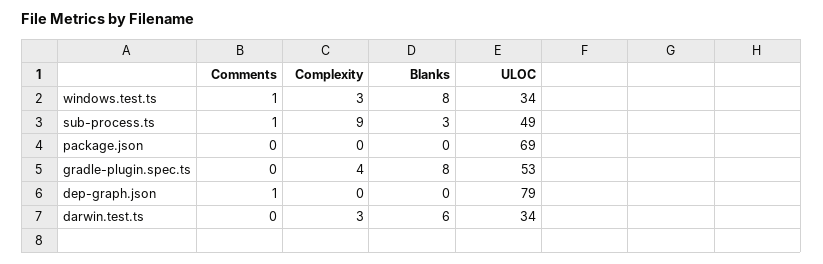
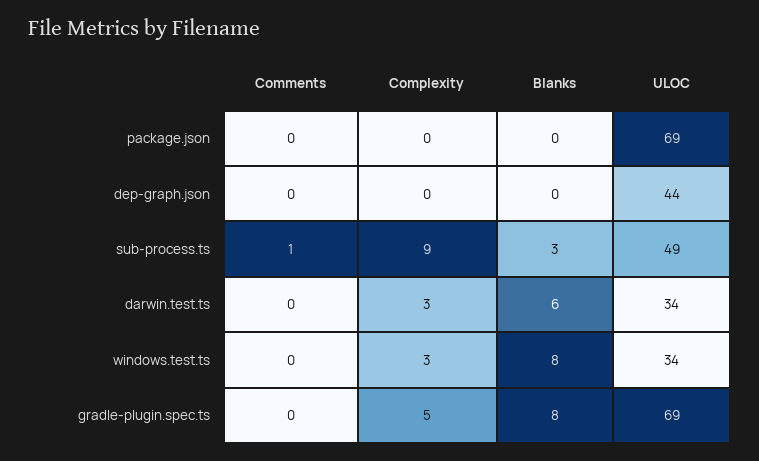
Comments, windows.test.ts: 1 -> 0
Complexity, gradle-plugin.spec.ts: 4 -> 5
ULOC, gradle-plugin.spec.ts: 53 -> 69
Comments, dep-graph.json: 1 -> 0
ULOC, dep-graph.json: 79 -> 44

